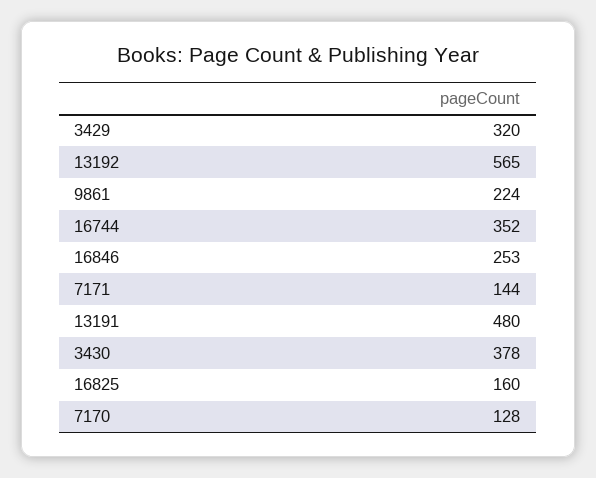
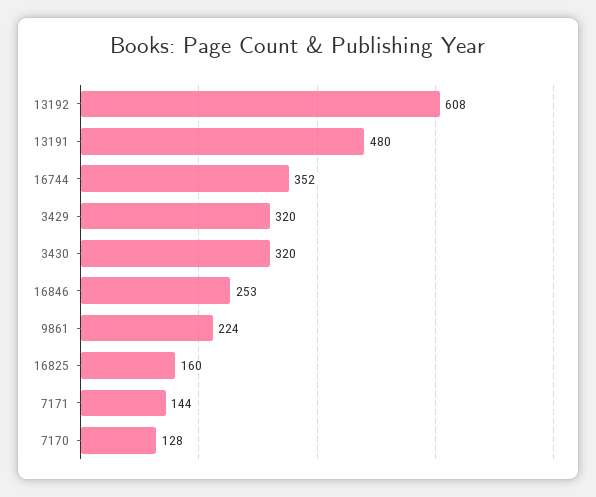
13192: 565 -> 608
3430: 378 -> 320

